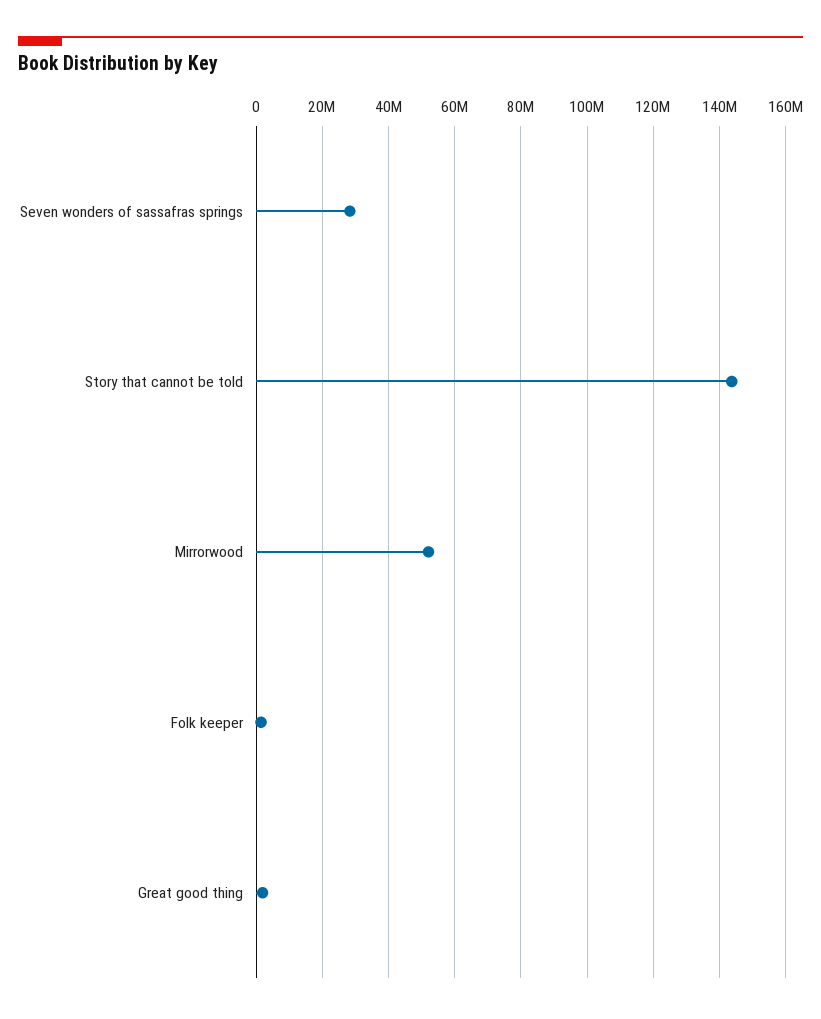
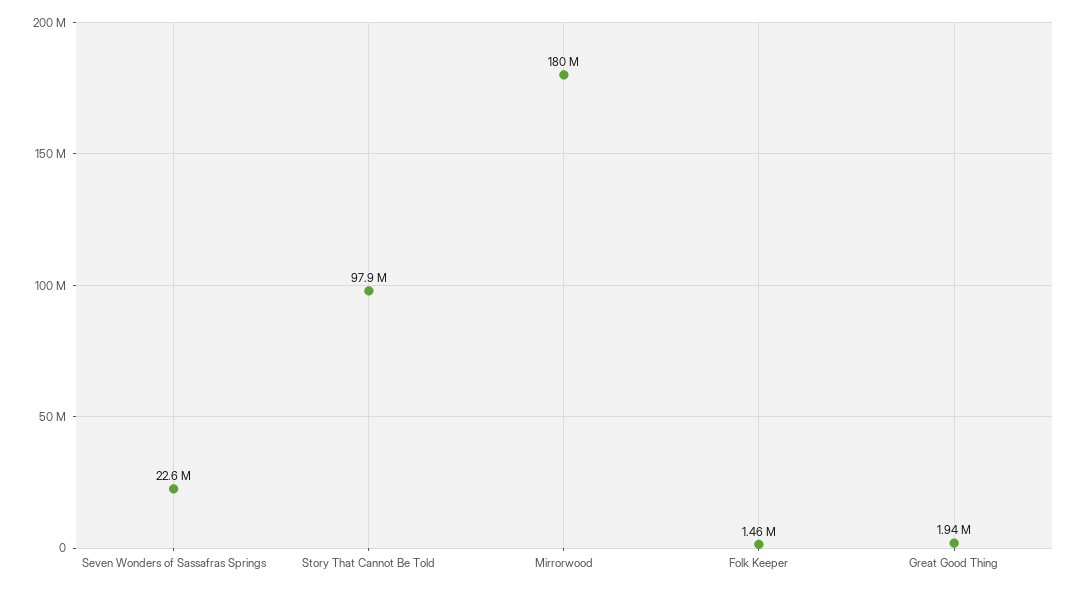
Seven wonders of sassafras springs: 28000000 -> 22600000
Story that cannot be told: 144000000 -> 97900000
Mirrorwood: 52000000 -> 180000000

